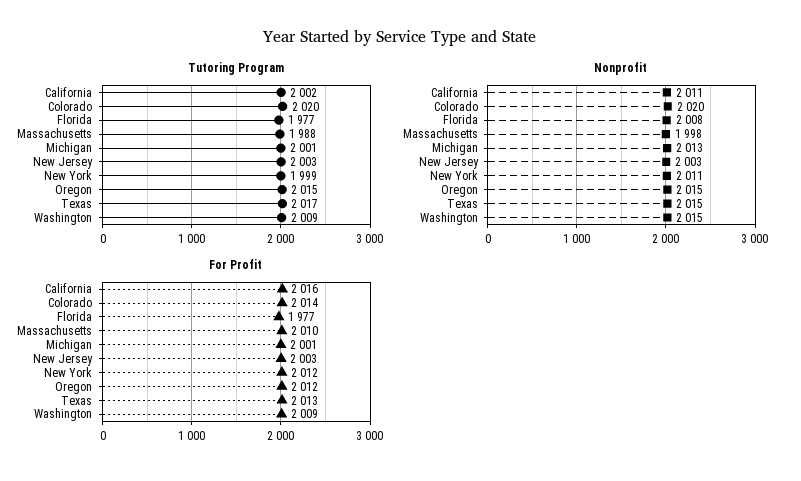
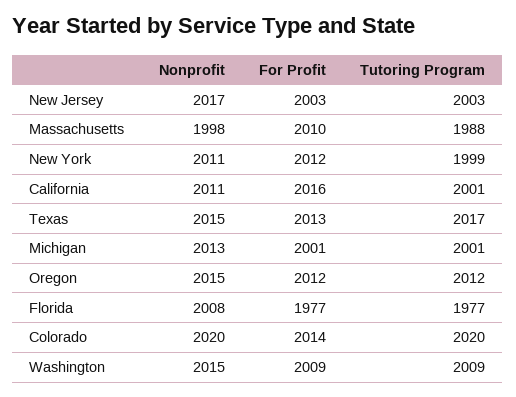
Tutoring Program, California: 2002 -> 2001
Tutoring Program, Oregon: 2015 -> 2012
Nonprofit, New Jersey: 2003 -> 2017

